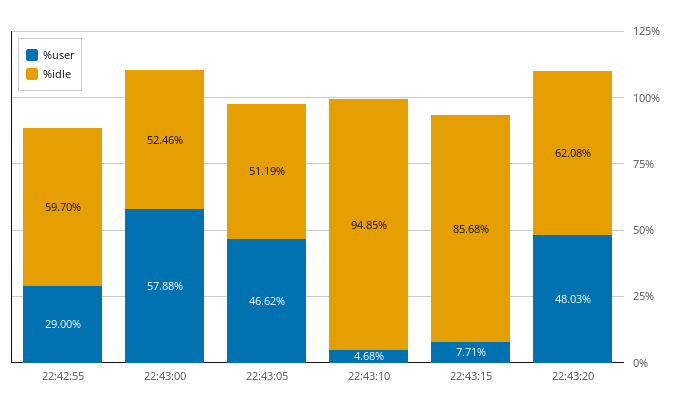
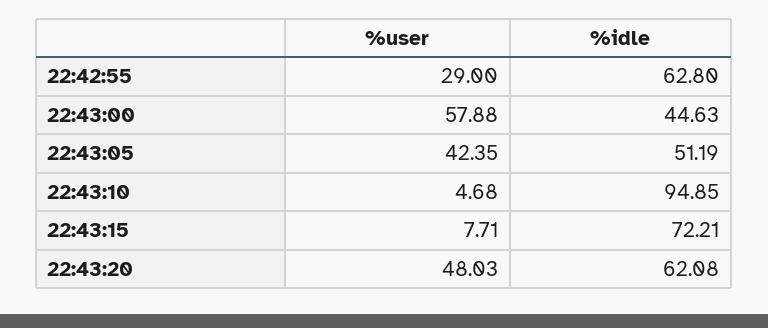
%idle, 22:42:55: 59.7 -> 62.8
%idle, 22:43:00: 52.46 -> 44.63
%user, 22:43:05: 46.62 -> 42.35
%idle, 22:43:15: 85.68 -> 72.21

